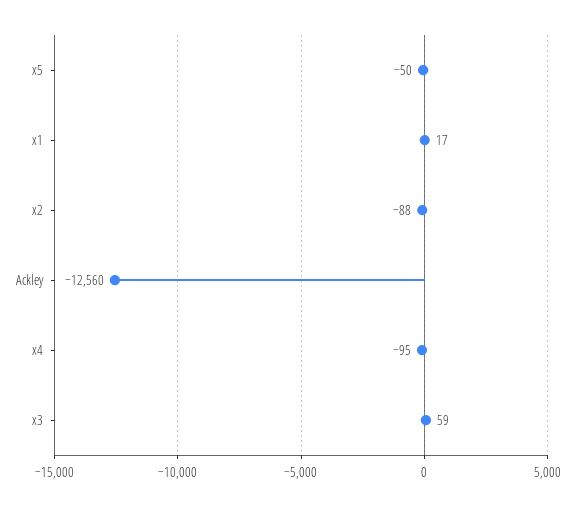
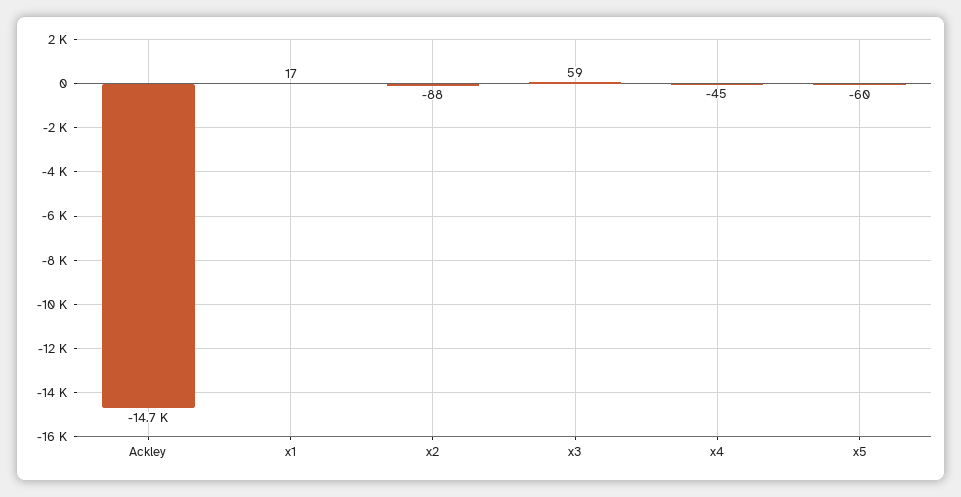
x5: -50 -> -60
Ackley: -12560 -> -14700
x4: -95 -> -45

